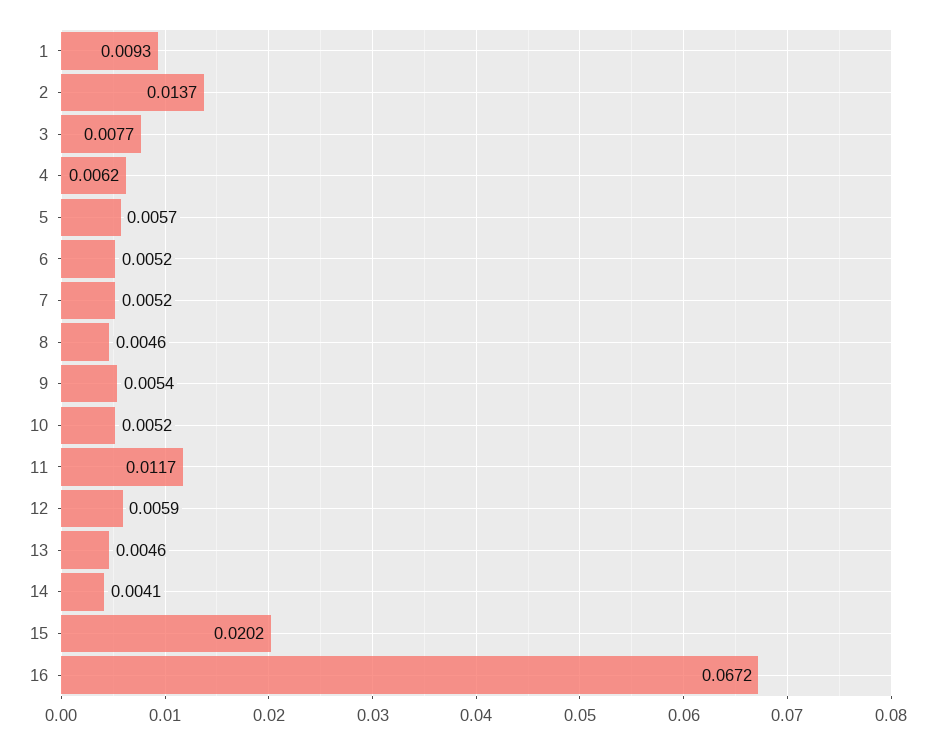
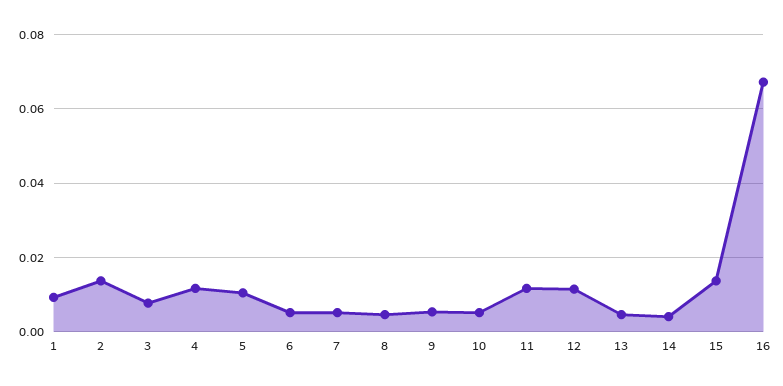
4: 0.0062 -> 0.012
5: 0.0057 -> 0.01
12: 0.0059 -> 0.012
15: 0.0202 -> 0.014

